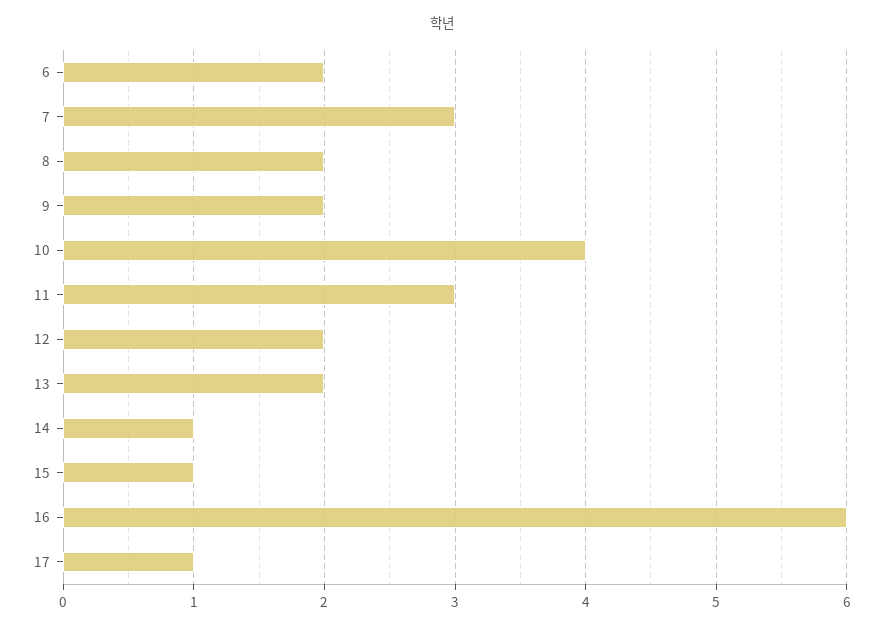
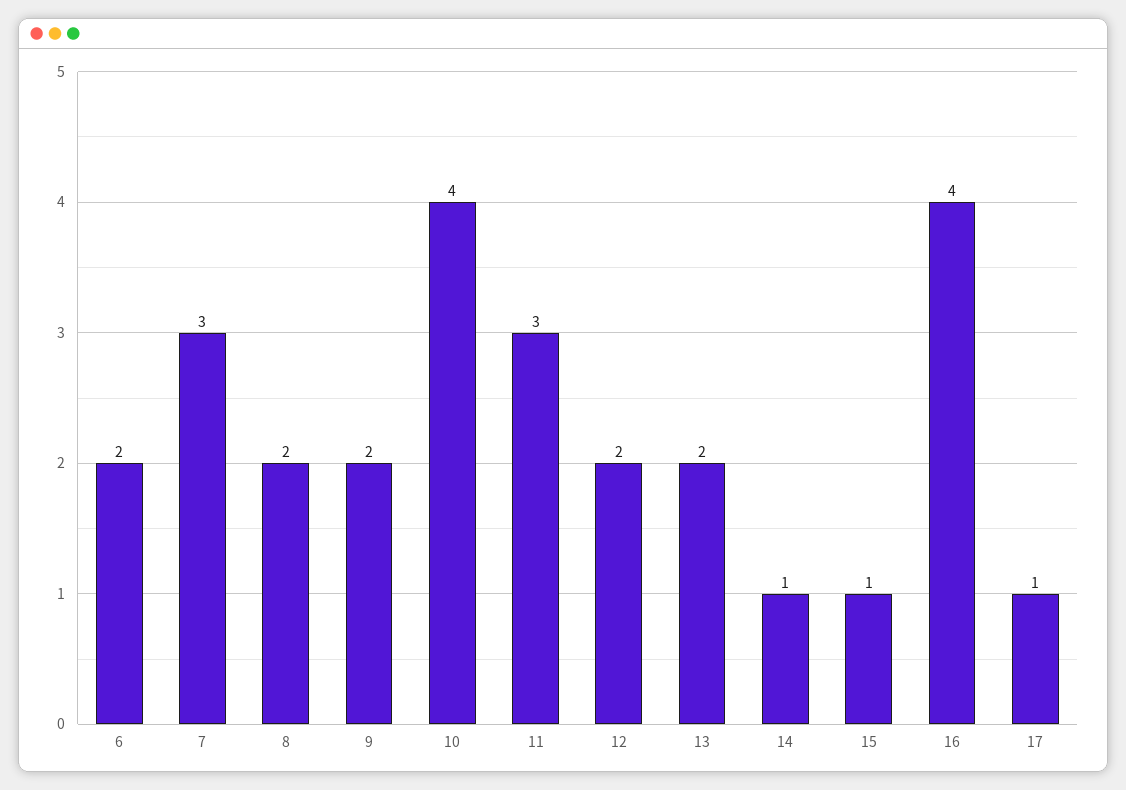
16: 6 -> 4

